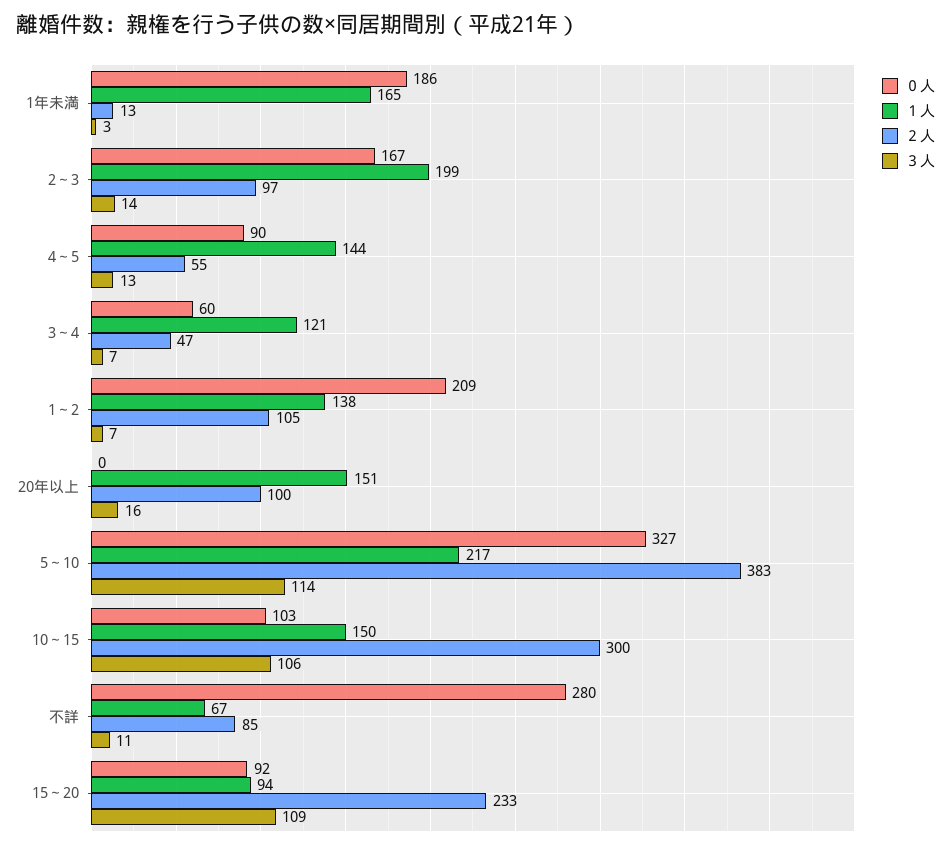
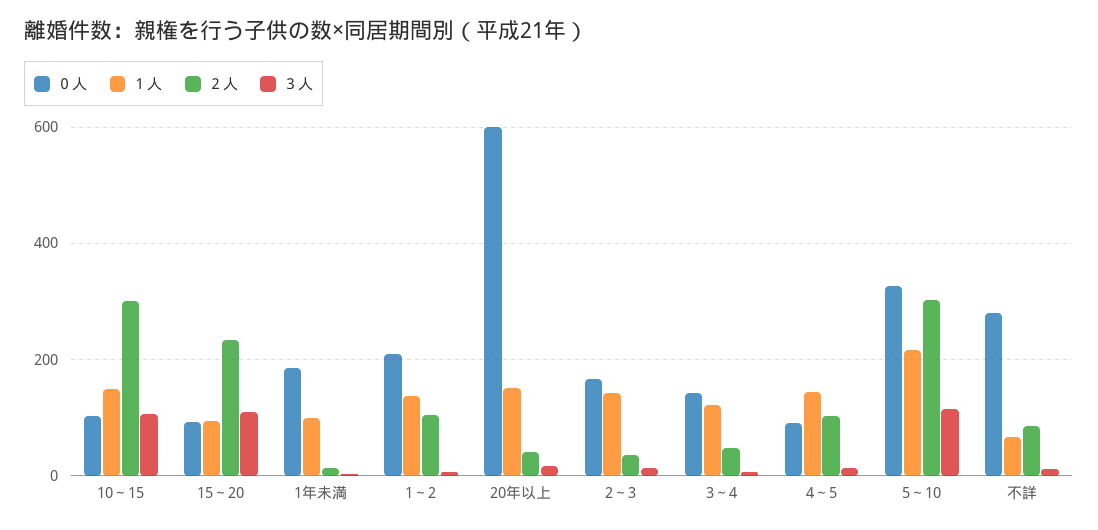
１人, 1年未満: 165 -> 100
１人, 2～3: 199 -> 140
２人, 2～3: 97 -> 40
２人, 4～5: 55 -> 100
０人, 3～4: 60 -> 140
０人, 20年以上: 0 -> 600
２人, 20年以上: 100 -> 40
２人, 5～10: 383 -> 300

